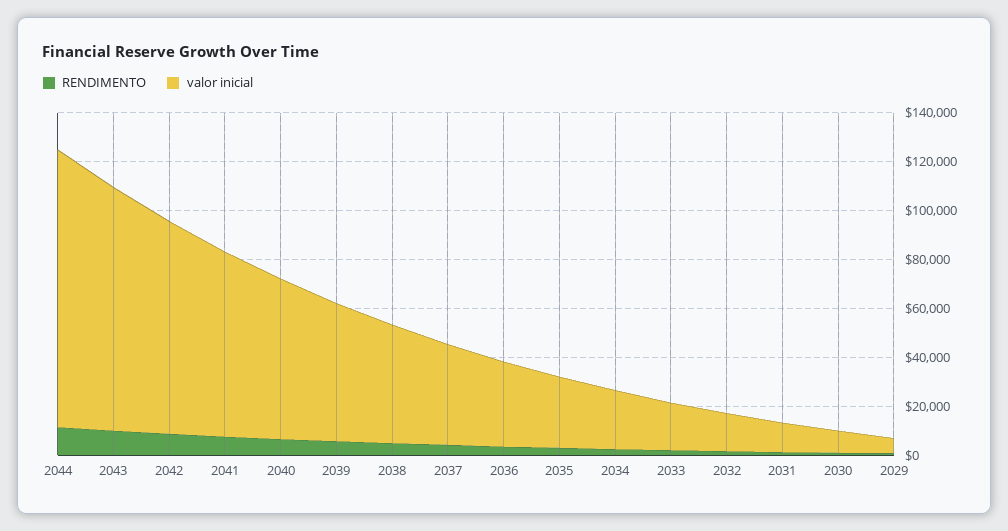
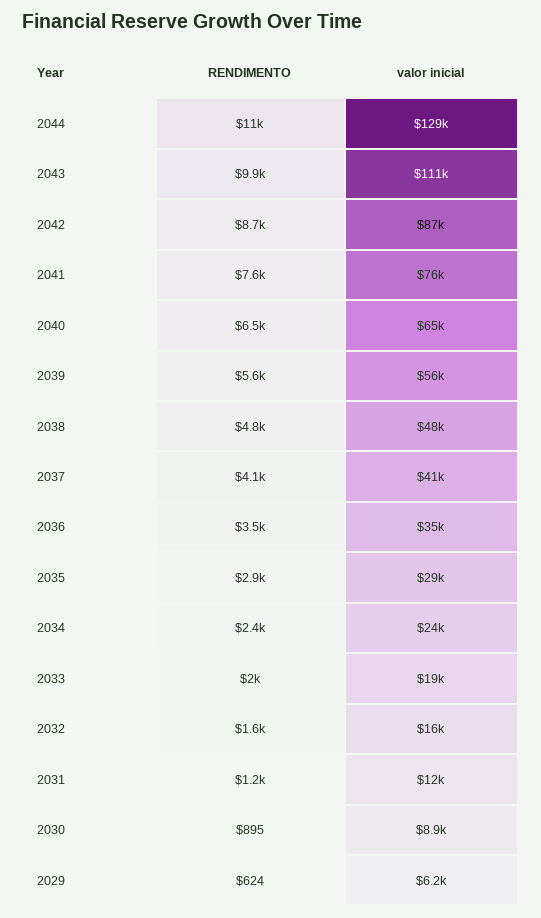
valor inicial, 2044: 115000 -> 129000
valor inicial, 2043: 100000 -> 111000

